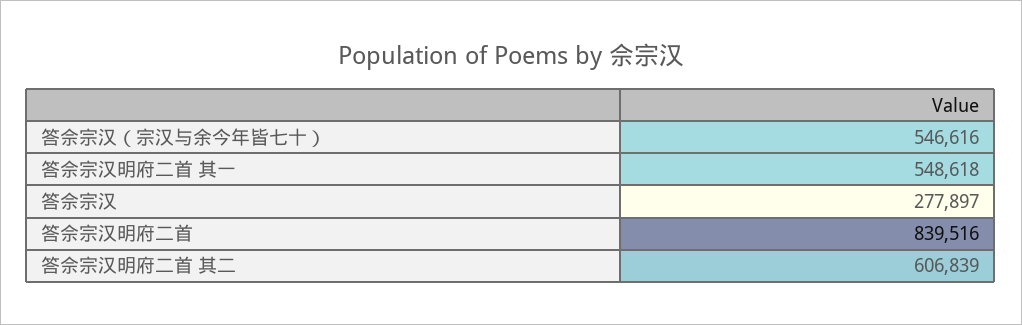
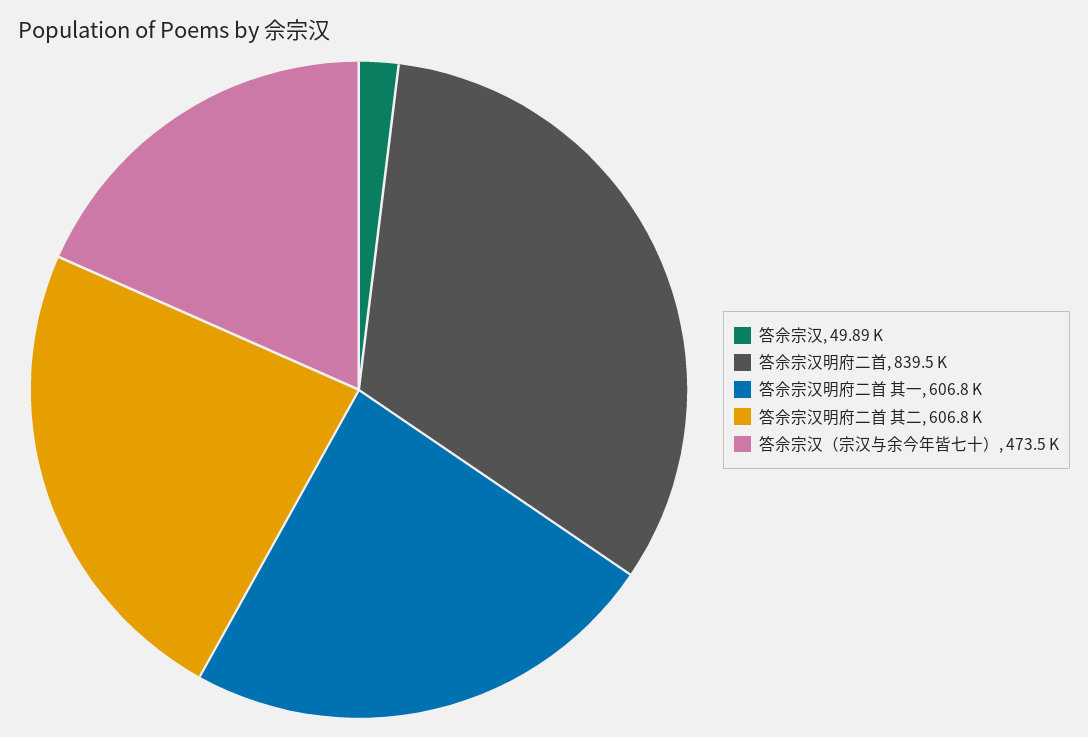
答佘宗汉（宗汉与余今年皆七十）: 546616 -> 473500
答佘宗汉明府二首 其一: 548618 -> 606800
答佘宗汉: 277897 -> 49890

